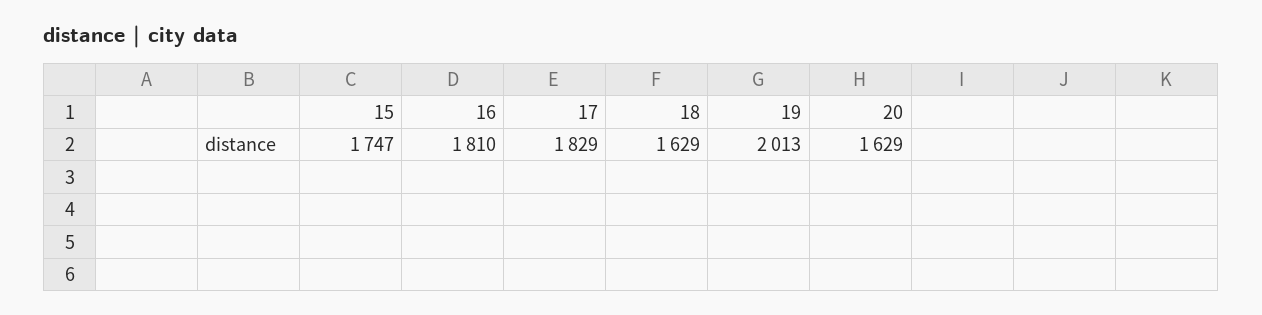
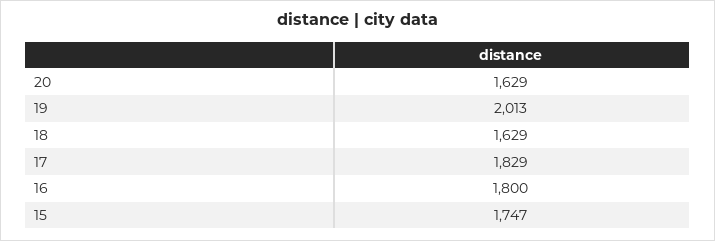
16: 1810 -> 1800

